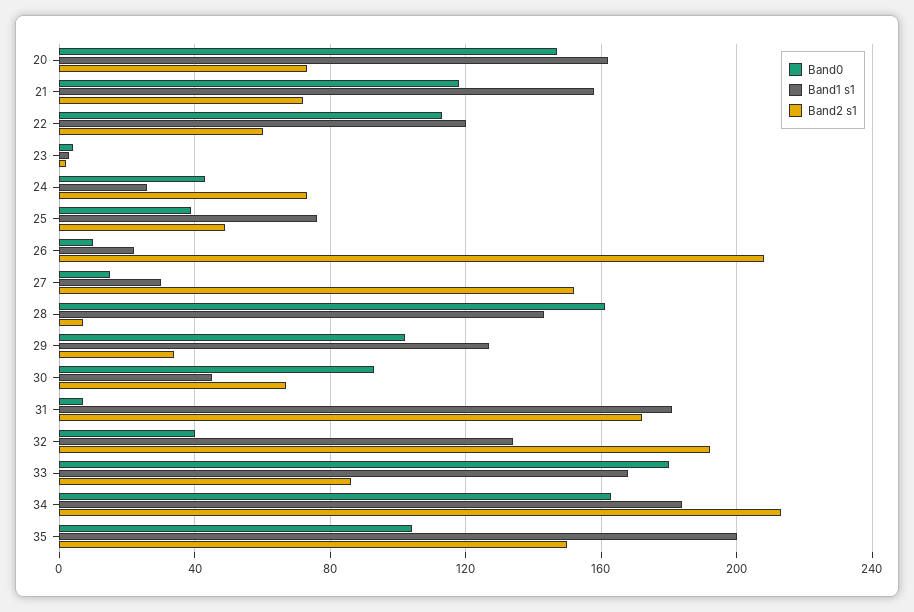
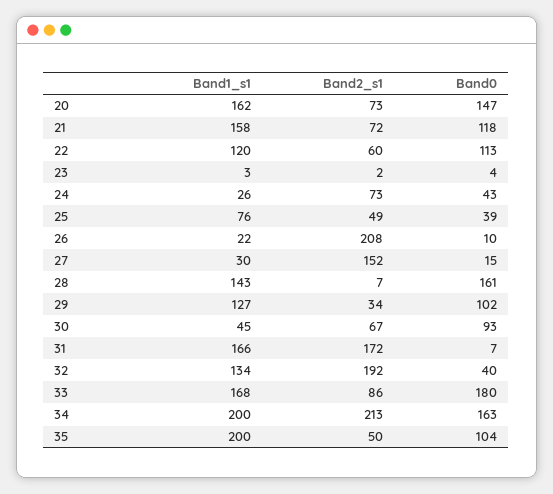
Band1 s1, 31: 180 -> 166
Band1 s1, 34: 185 -> 200
Band2 s1, 35: 150 -> 50

